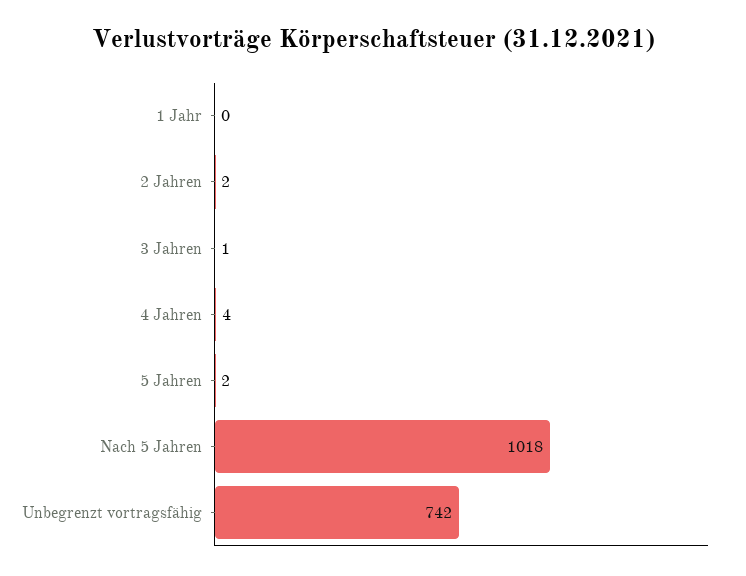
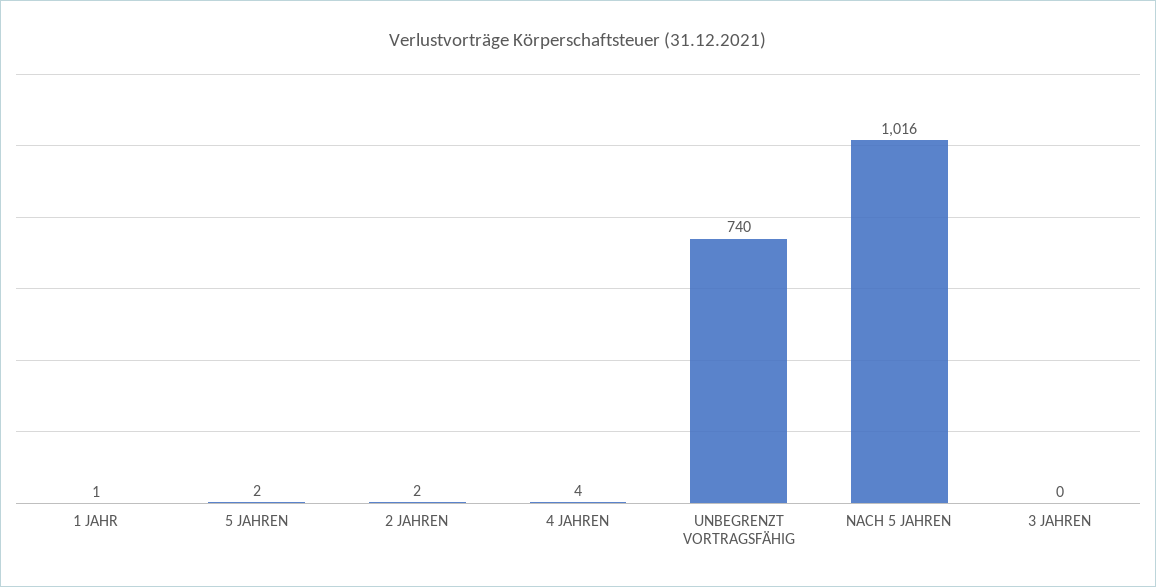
1 Jahr: 0 -> 1
3 Jahren: 1 -> 0
Nach 5 Jahren: 1018 -> 1016
Unbegrenzt vortragsfähig: 742 -> 740

